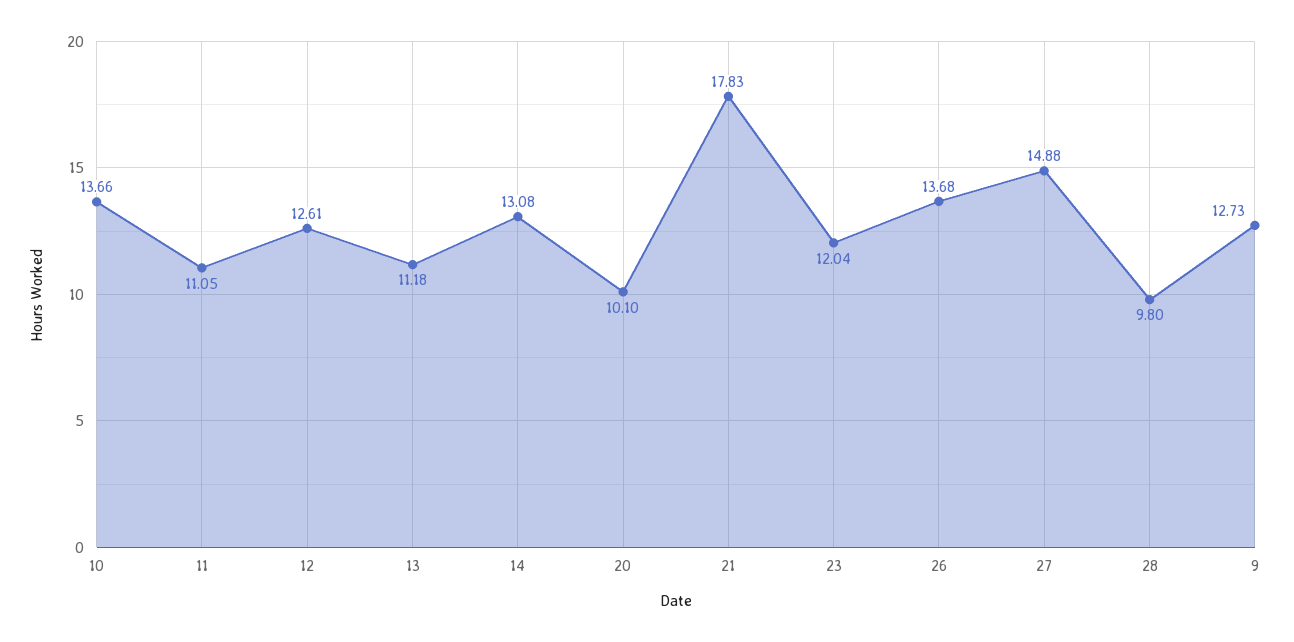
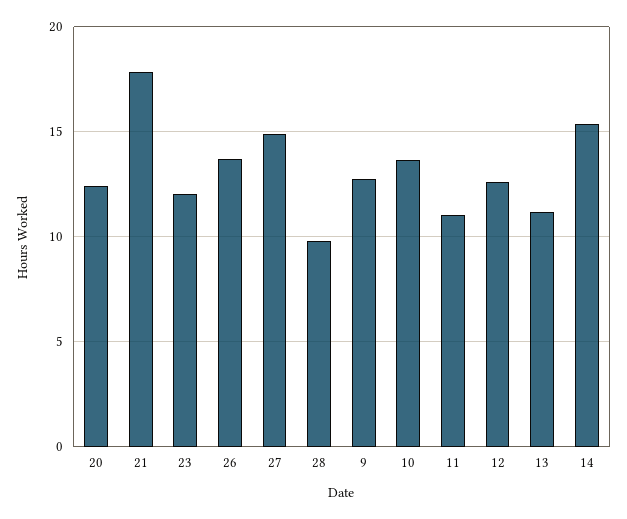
14: 13.08 -> 15.5
20: 10.1 -> 12.5

